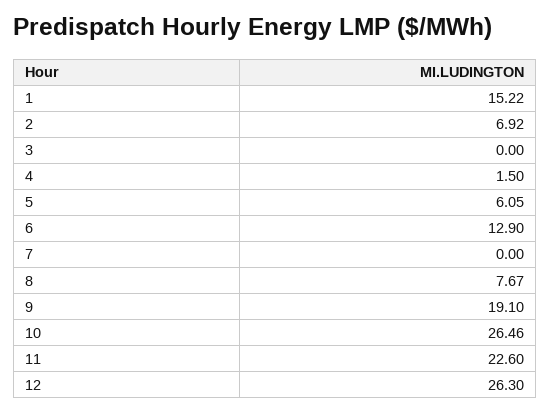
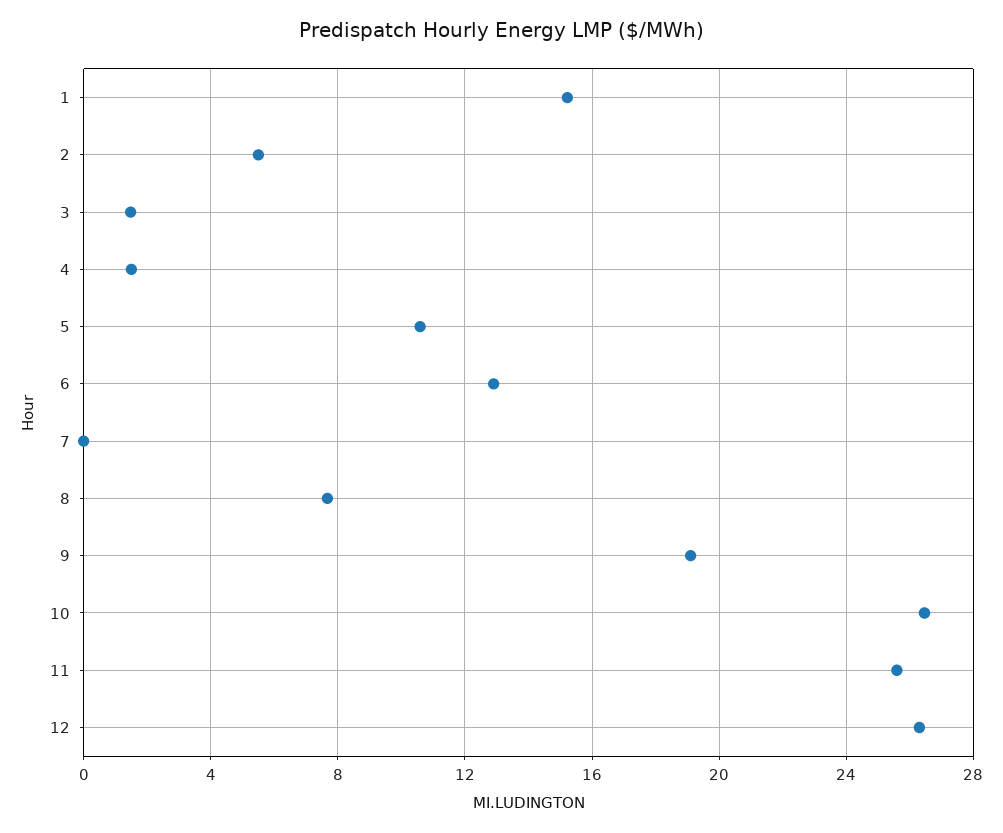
2: 6.92 -> 5.5
3: 0 -> 1.5
5: 6.05 -> 10.5
11: 22.6 -> 25.5

